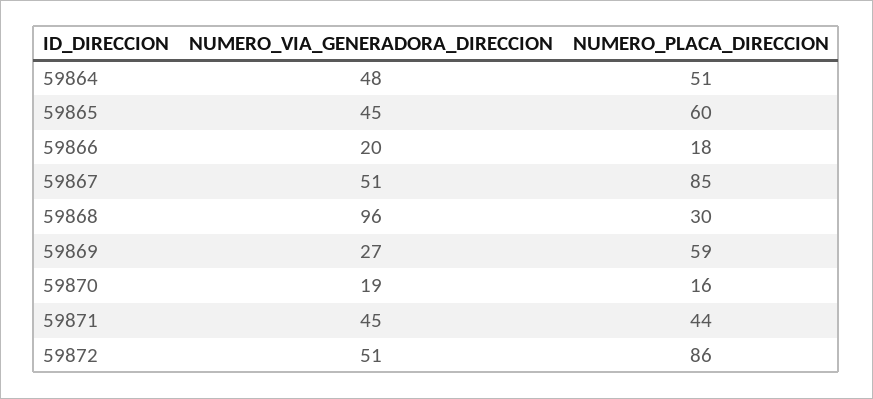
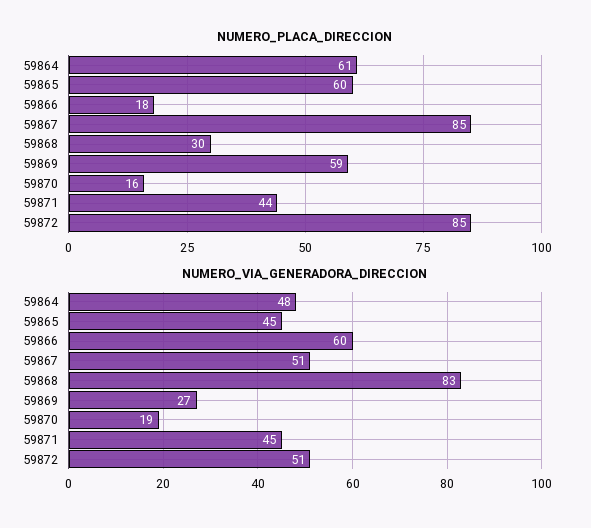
NUMERO_PLACA_DIRECCION, 59864: 51 -> 61
NUMERO_VIA_GENERADORA_DIRECCION, 59866: 20 -> 60
NUMERO_VIA_GENERADORA_DIRECCION, 59868: 96 -> 83
NUMERO_PLACA_DIRECCION, 59872: 86 -> 85

